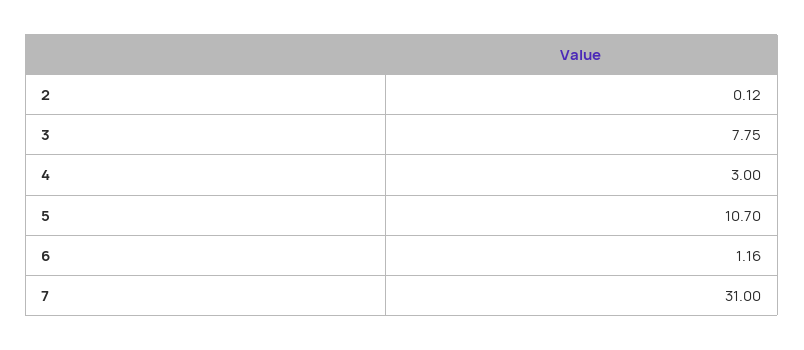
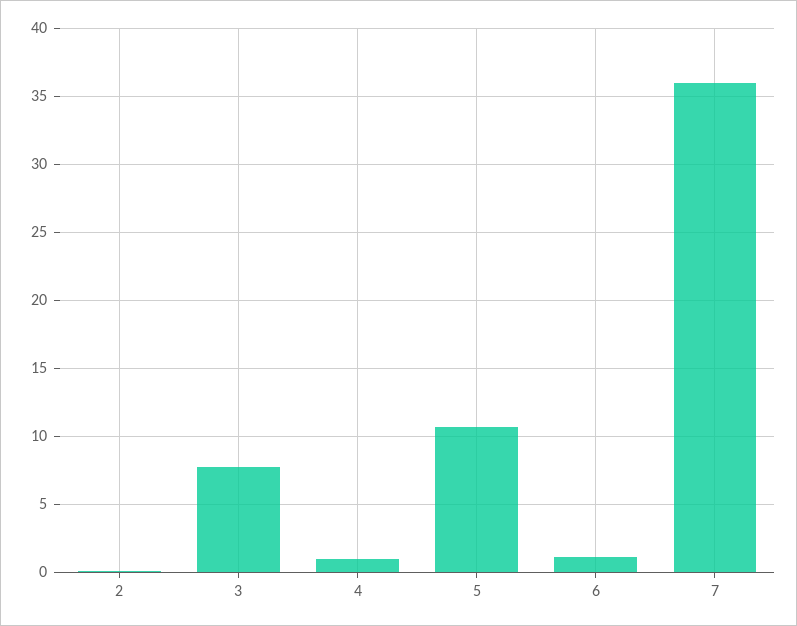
4: 3 -> 1
7: 31 -> 36

